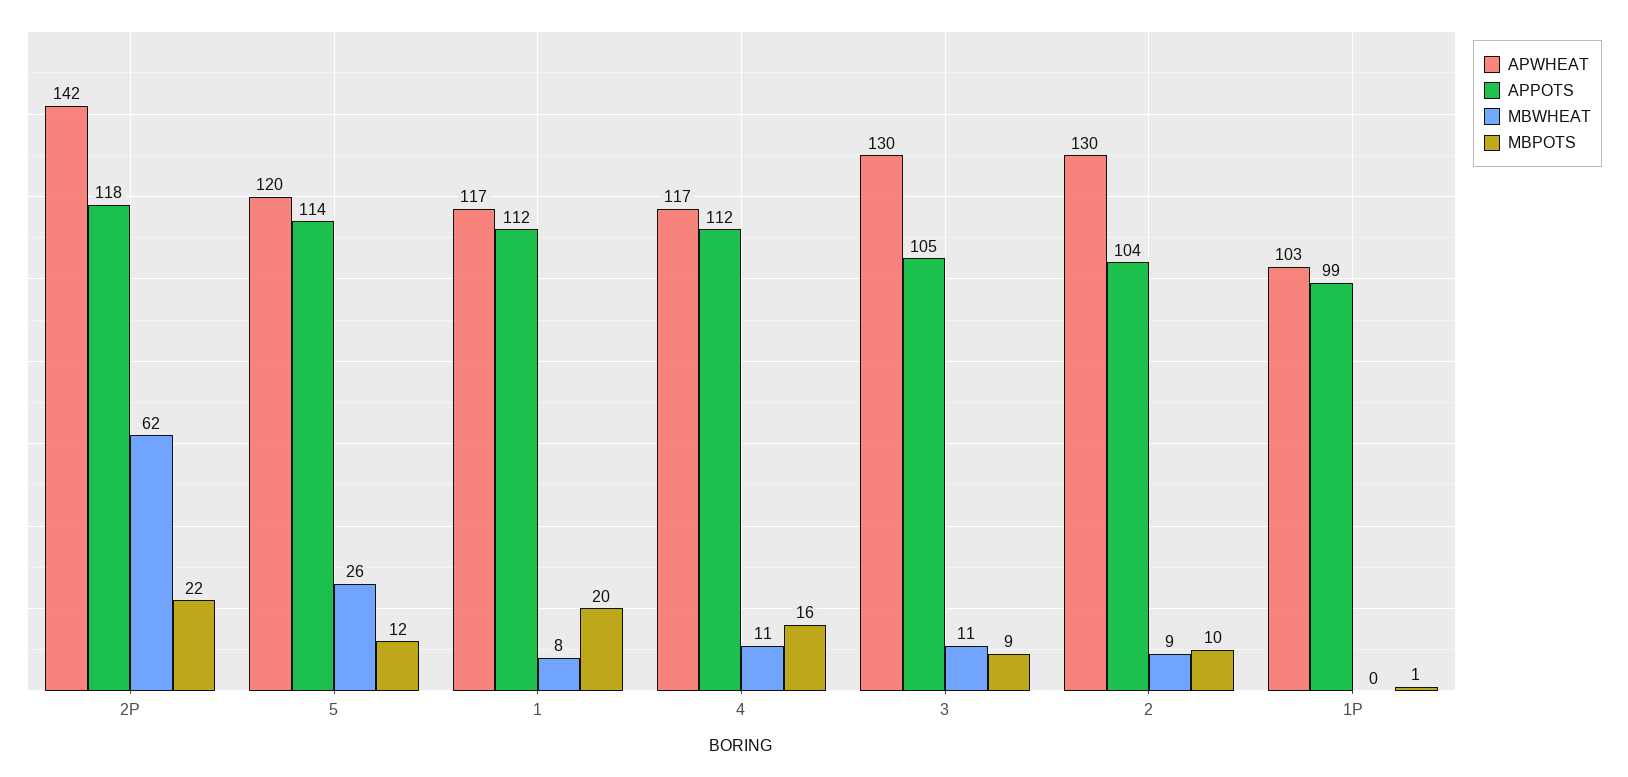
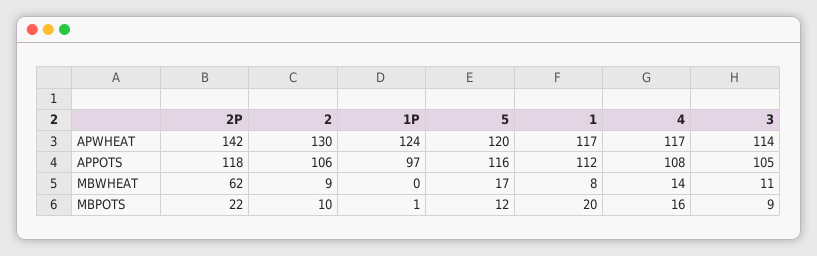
APPOTS, 5: 114 -> 116
MBWHEAT, 5: 26 -> 17
APPOTS, 4: 112 -> 108
MBWHEAT, 4: 11 -> 14
APWHEAT, 3: 130 -> 114
APPOTS, 2: 104 -> 106
APWHEAT, 1P: 103 -> 124
APPOTS, 1P: 99 -> 97

